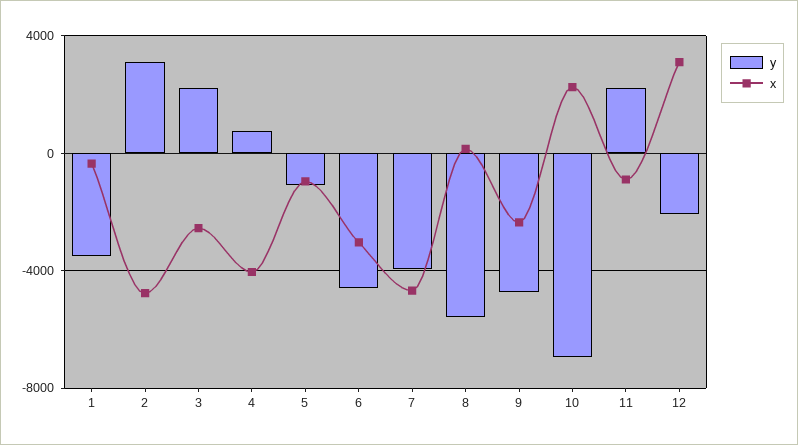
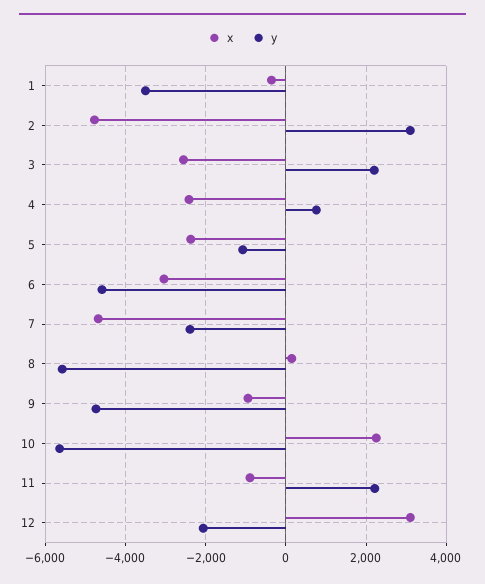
x, 4: -4000 -> -2400
x, 5: -1000 -> -2400
y, 7: -4000 -> -2400
x, 9: -2500 -> -1000
y, 10: -7000 -> -5600

